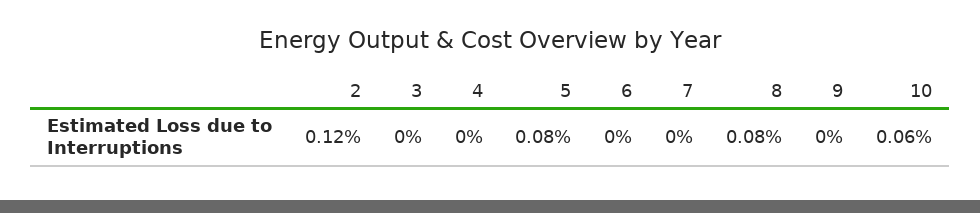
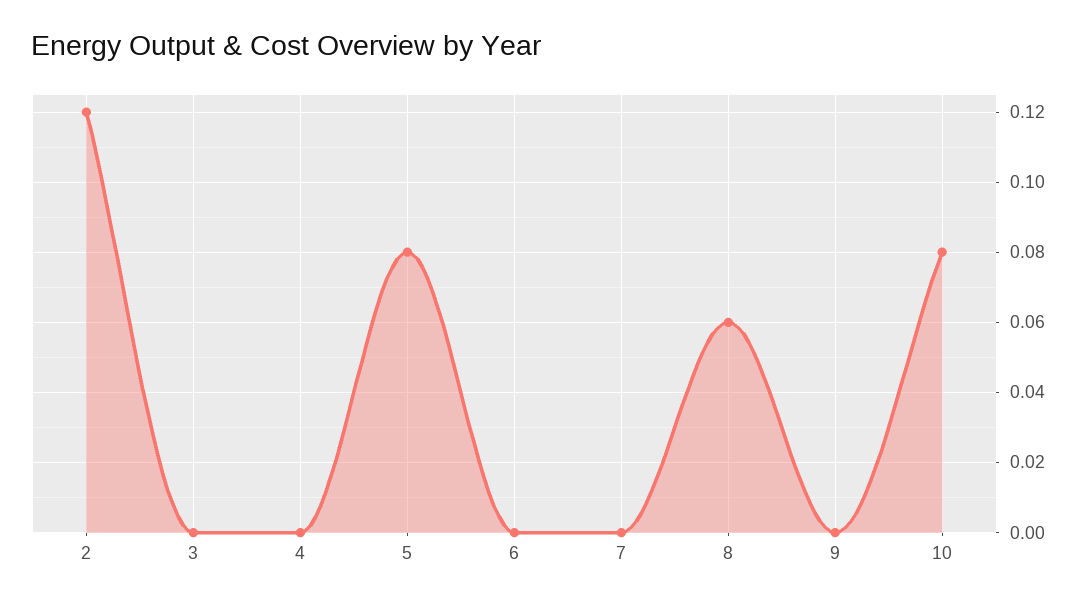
8: 0.08 -> 0.06
10: 0.06 -> 0.08

